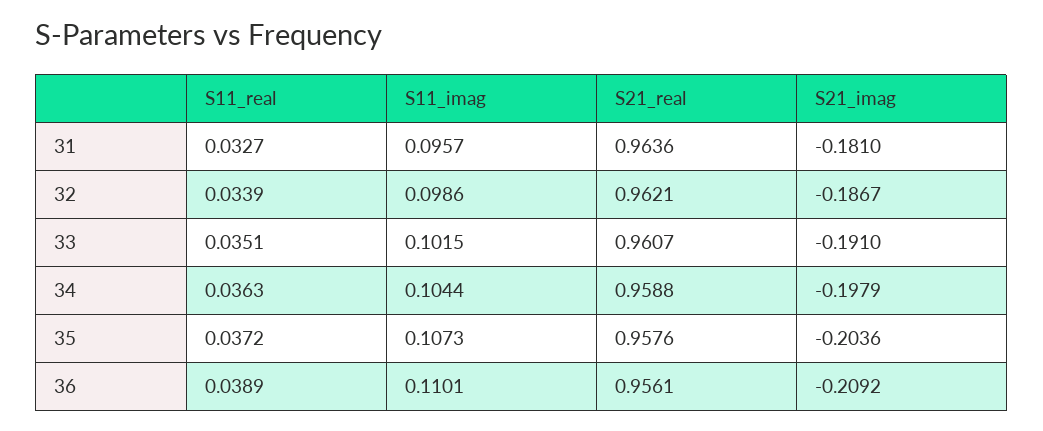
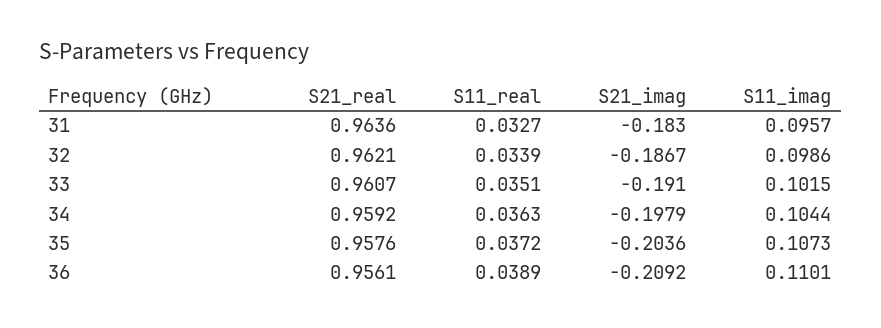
S21_imag, 31: -0.181 -> -0.183
S21_real, 34: 0.9588 -> 0.9592

